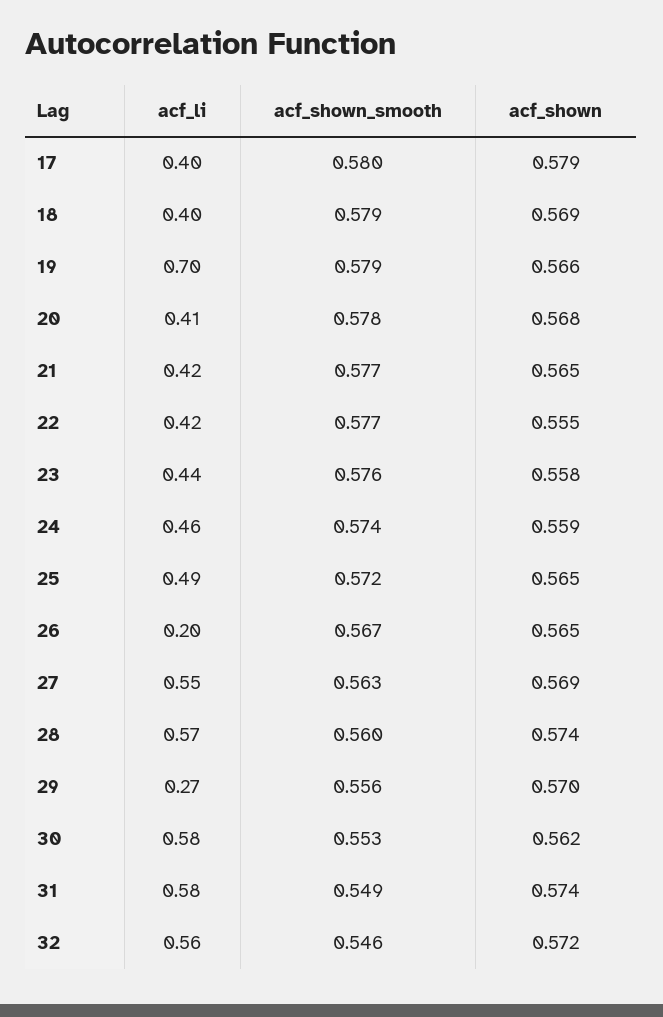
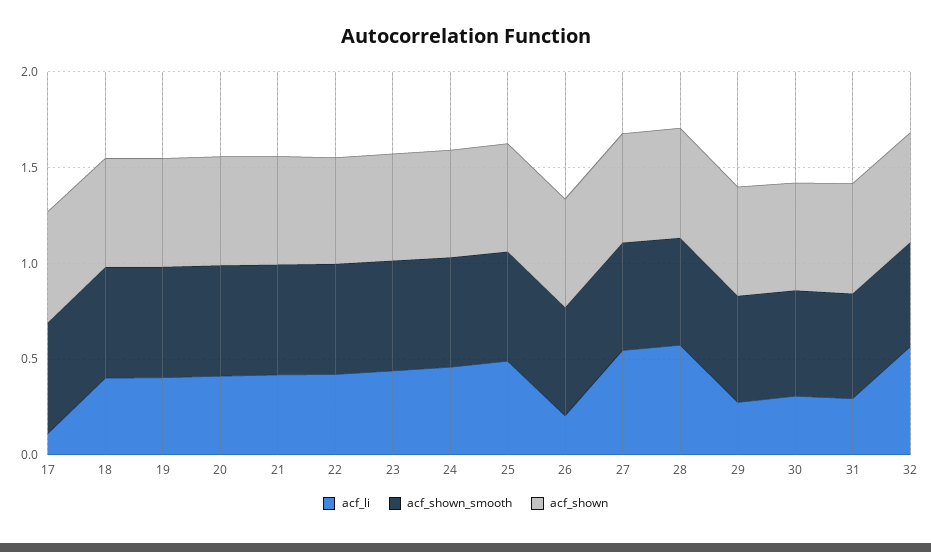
acf_li, 17: 0.4 -> 0.1
acf_li, 19: 0.7 -> 0.4
acf_li, 30: 0.58 -> 0.3
acf_li, 31: 0.58 -> 0.3

